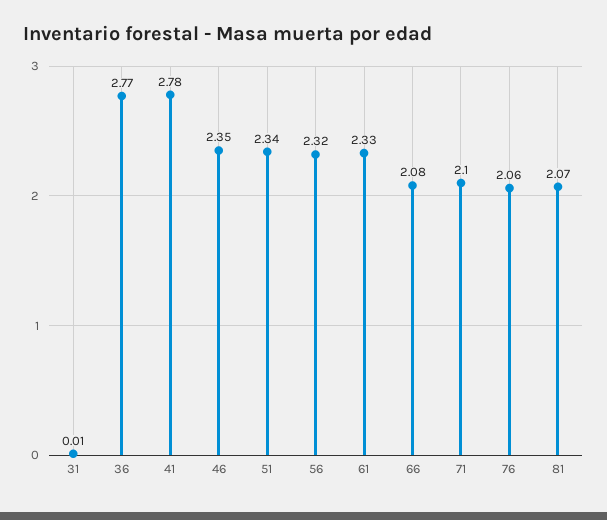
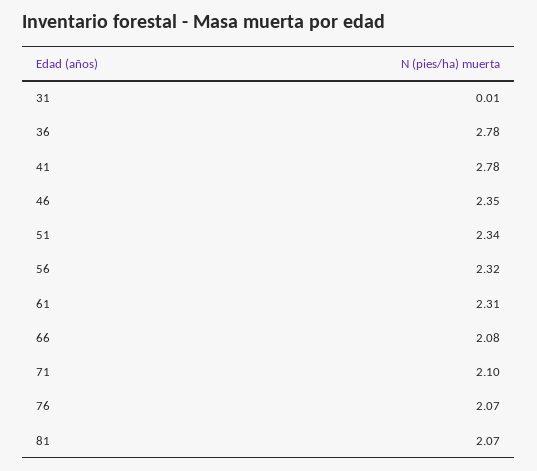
36: 2.77 -> 2.78
61: 2.33 -> 2.31
76: 2.06 -> 2.07

